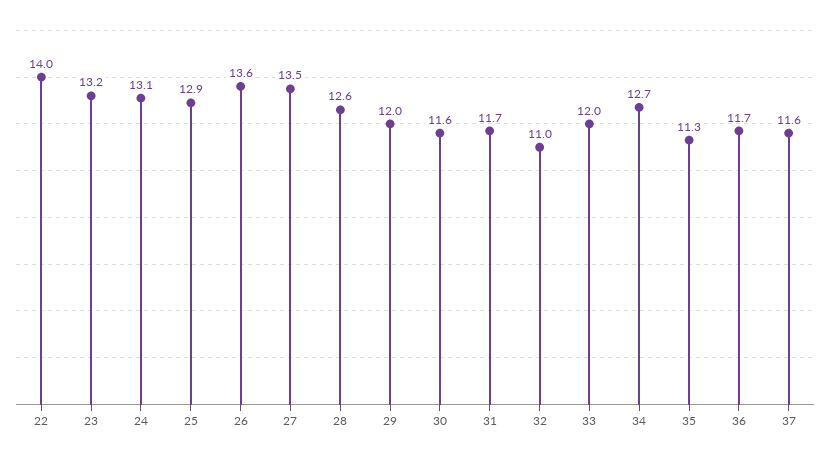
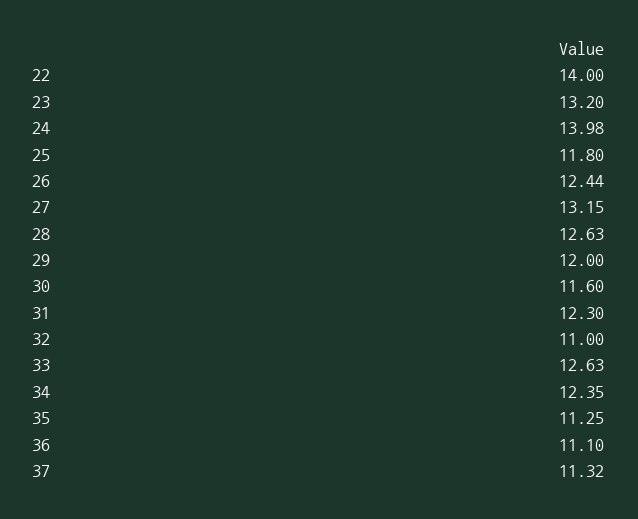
24: 13.1 -> 13.98
25: 12.9 -> 11.8
26: 13.6 -> 12.44
27: 13.5 -> 13.15
31: 11.7 -> 12.3
33: 12 -> 12.63
34: 12.7 -> 12.35
36: 11.7 -> 11.1
37: 11.6 -> 11.32

